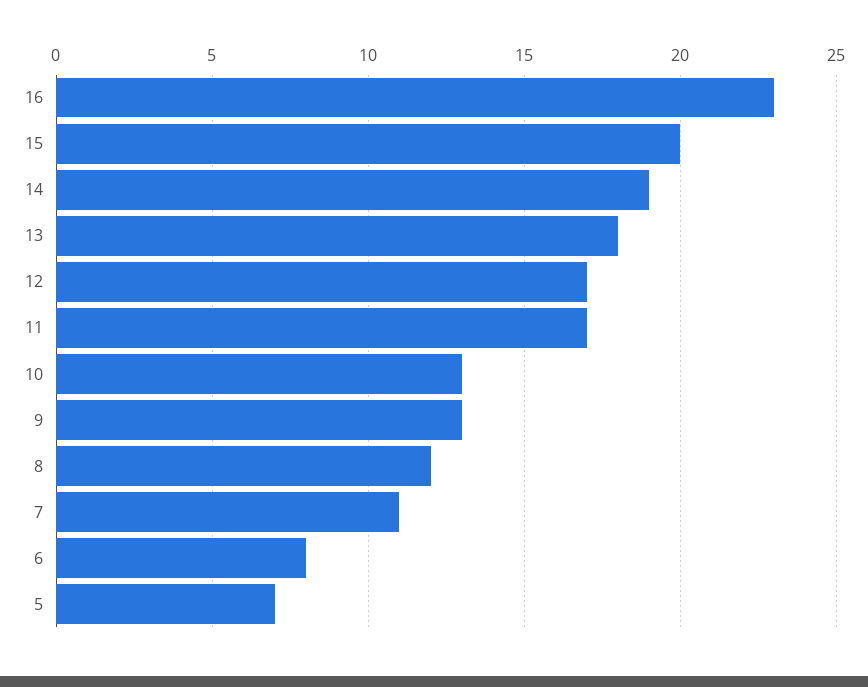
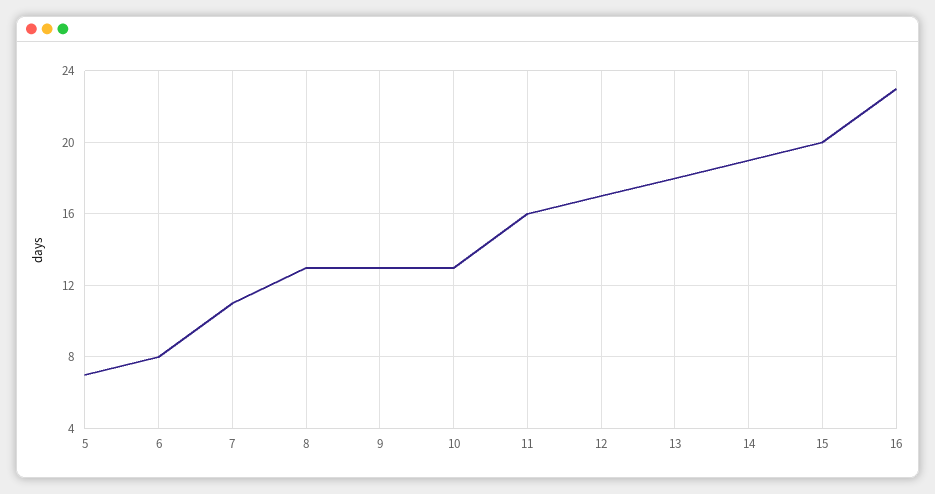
11: 17 -> 16
8: 12 -> 13

